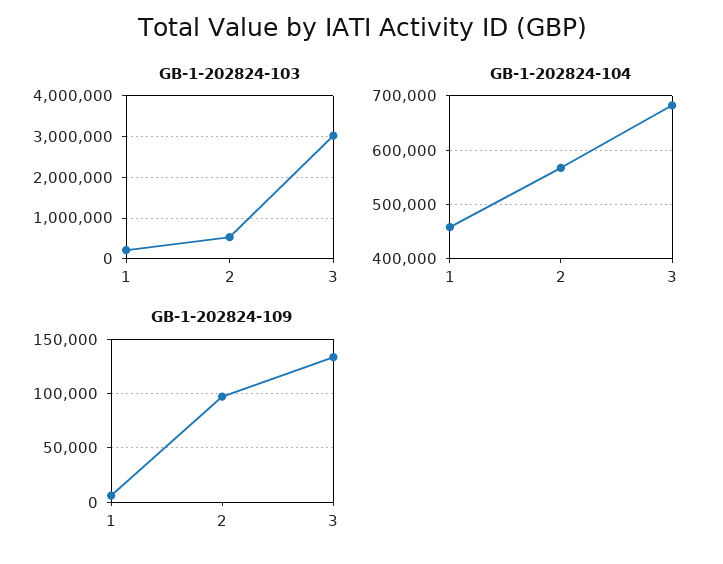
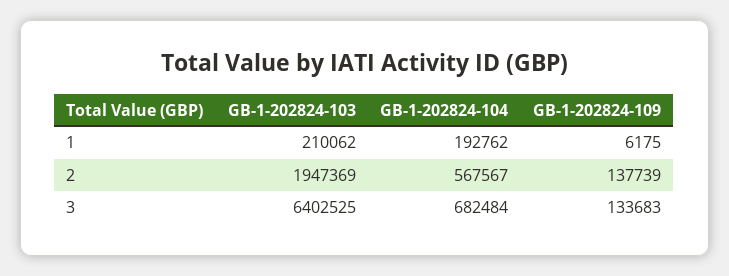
GB-1-202824-103, 2: 600000 -> 1947369
GB-1-202824-103, 3: 3000000 -> 6402525
GB-1-202824-104, 1: 460000 -> 192762
GB-1-202824-109, 2: 100000 -> 137739

